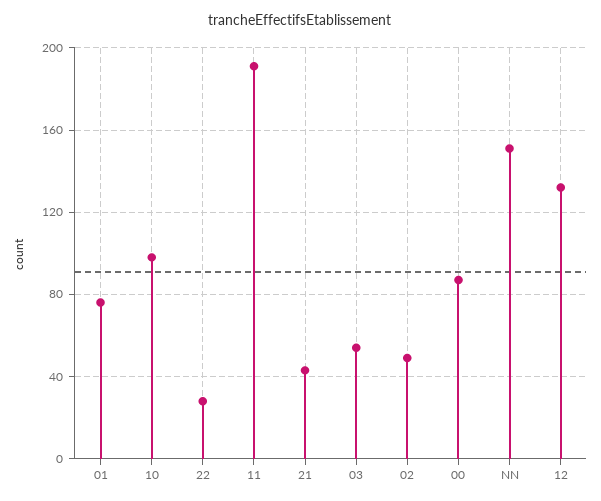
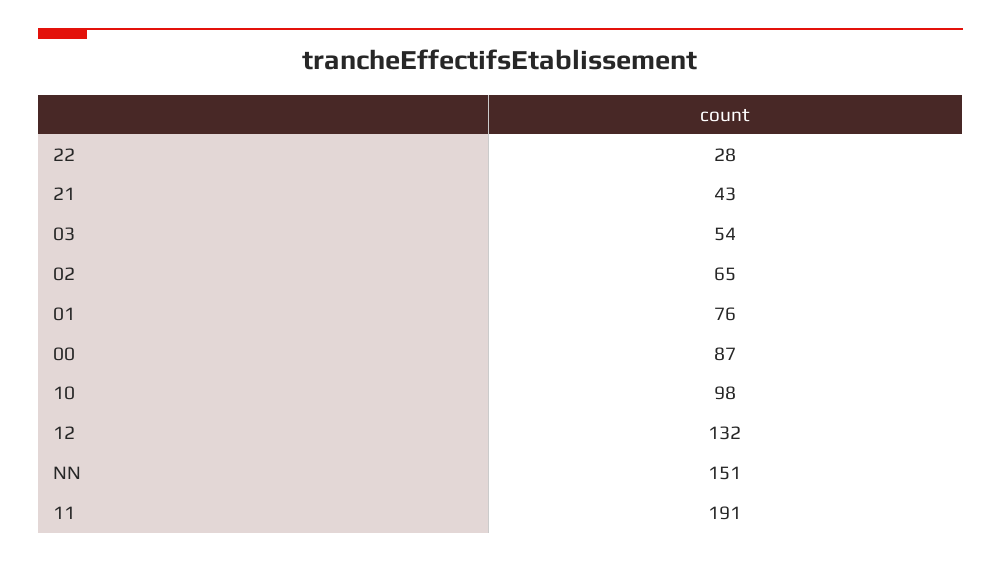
02: 50 -> 65

